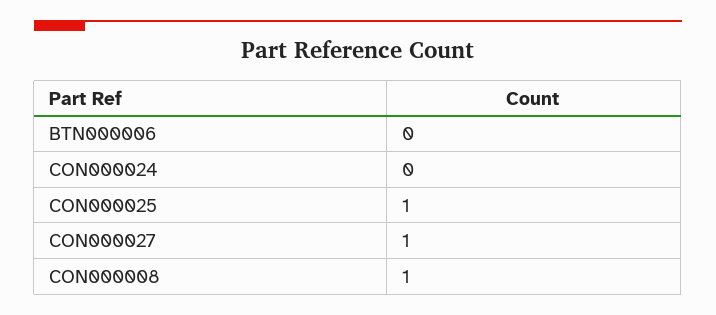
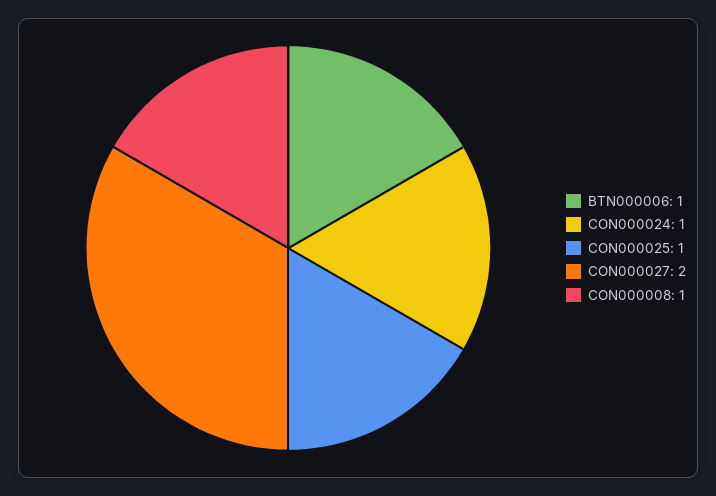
BTN000006: 0 -> 1
CON000024: 0 -> 1
CON000027: 1 -> 2

